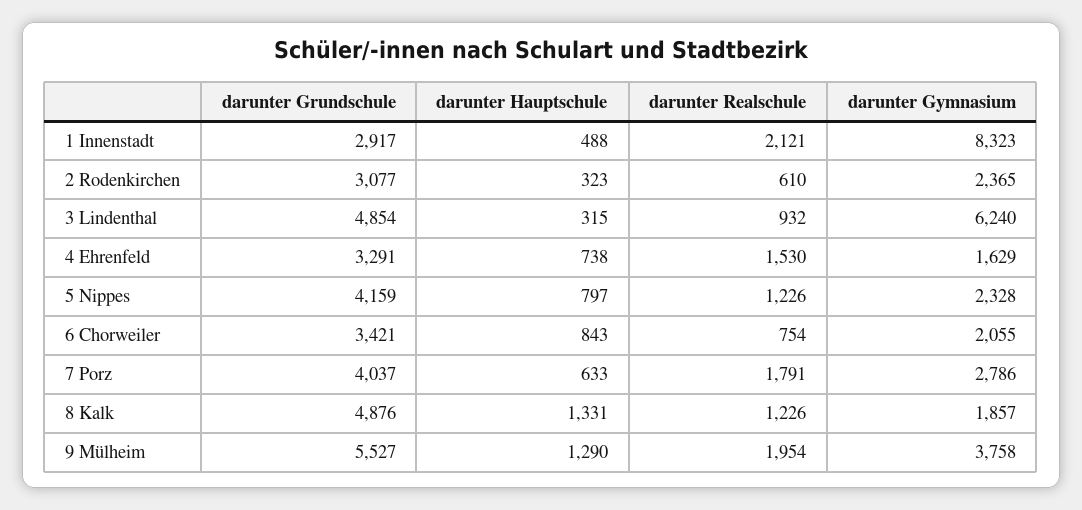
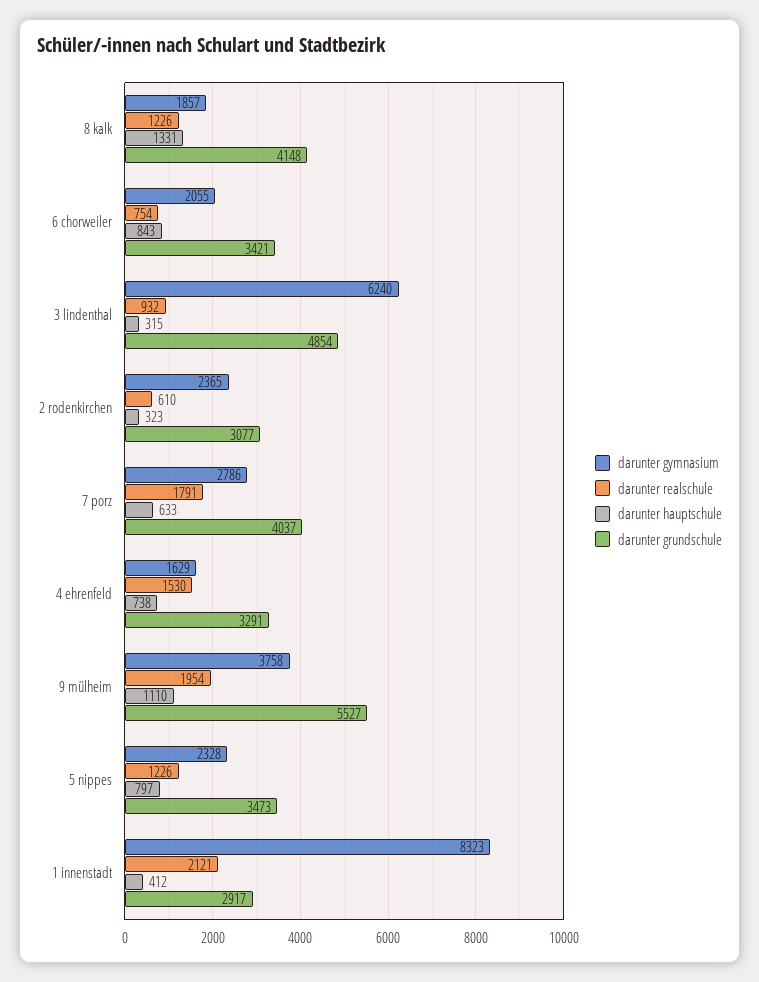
darunter Hauptschule, 1 Innenstadt: 488 -> 412
darunter Grundschule, 5 Nippes: 4159 -> 3473
darunter Grundschule, 8 Kalk: 4876 -> 4148
darunter Hauptschule, 9 Mülheim: 1290 -> 1110

